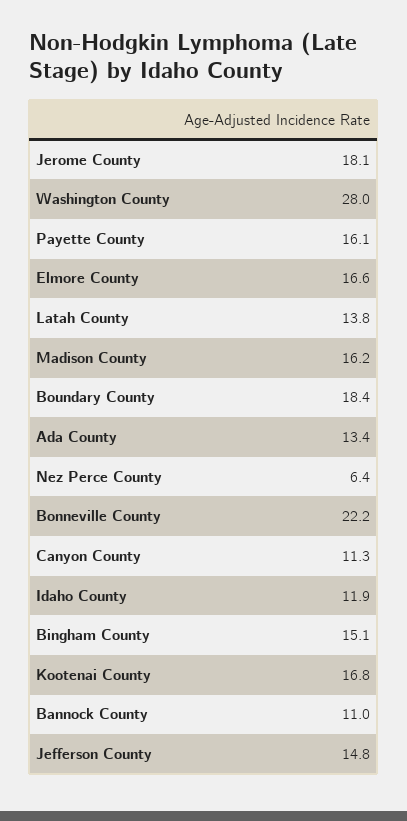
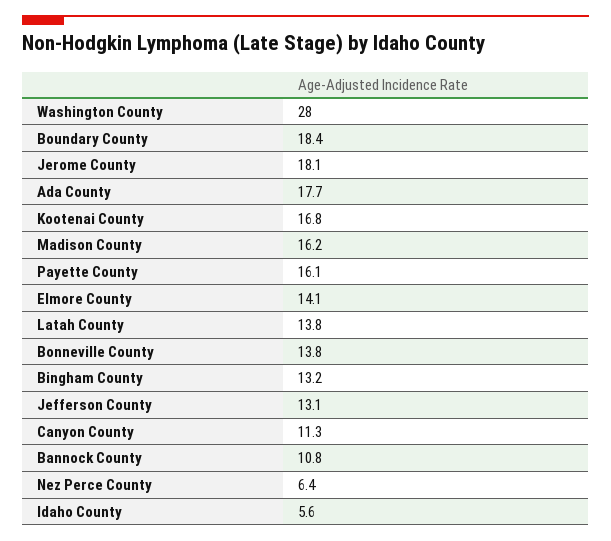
Elmore County: 16.6 -> 14.1
Ada County: 13.4 -> 17.7
Bonneville County: 22.2 -> 13.8
Idaho County: 11.9 -> 5.6
Bingham County: 15.1 -> 13.2
Bannock County: 11 -> 10.8
Jefferson County: 14.8 -> 13.1

